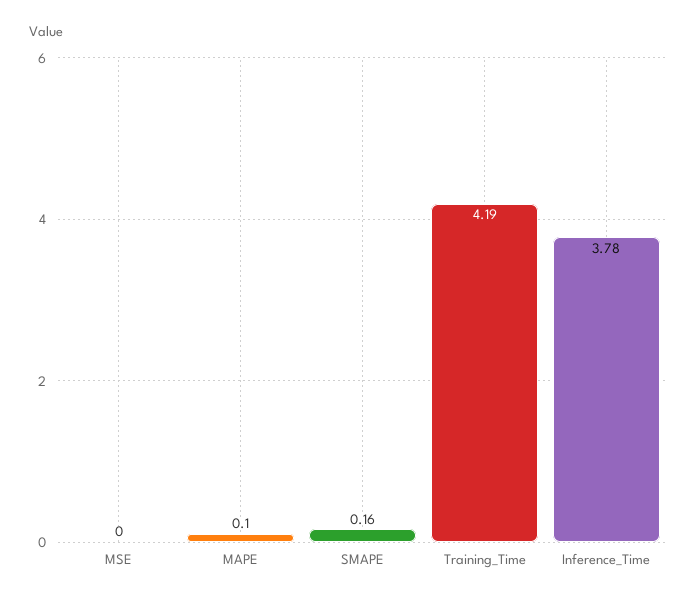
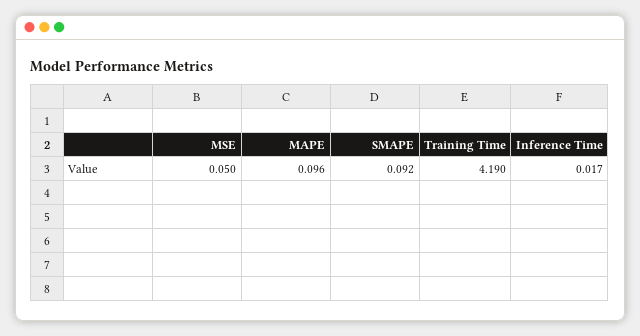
MSE: 0 -> 0.05
SMAPE: 0.16 -> 0.092
Inference_Time: 3.78 -> 0.017

